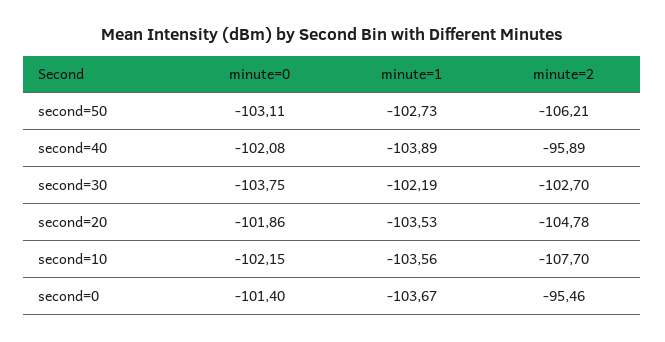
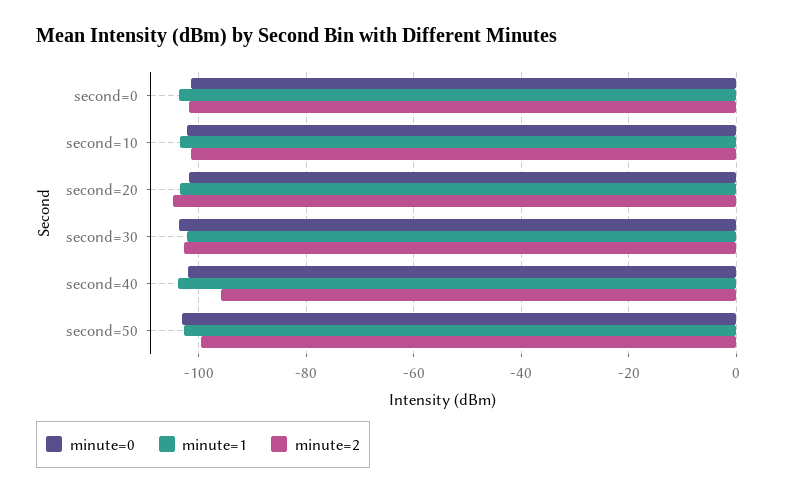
minute=2, second=50: -106.21 -> -100
minute=2, second=10: -107.7 -> -102
minute=2, second=0: -95.46 -> -102

